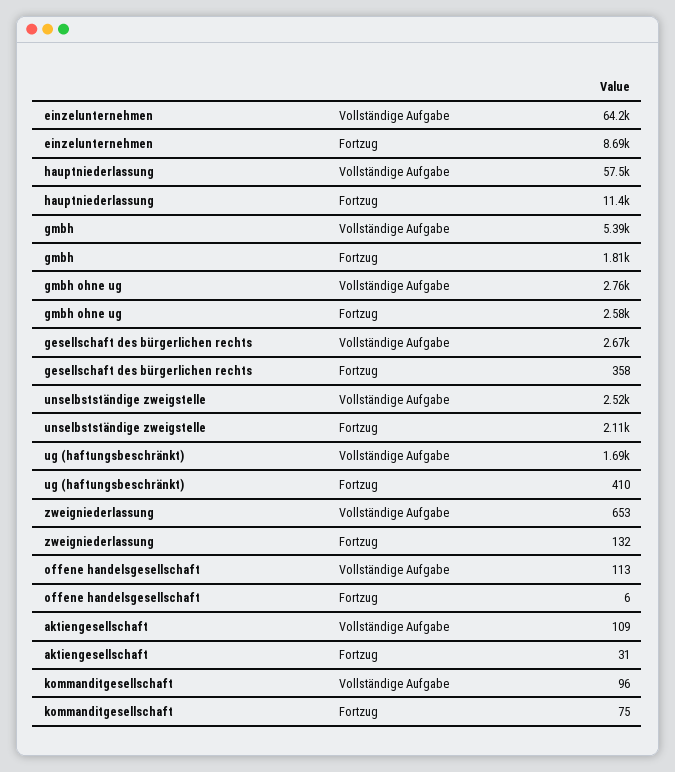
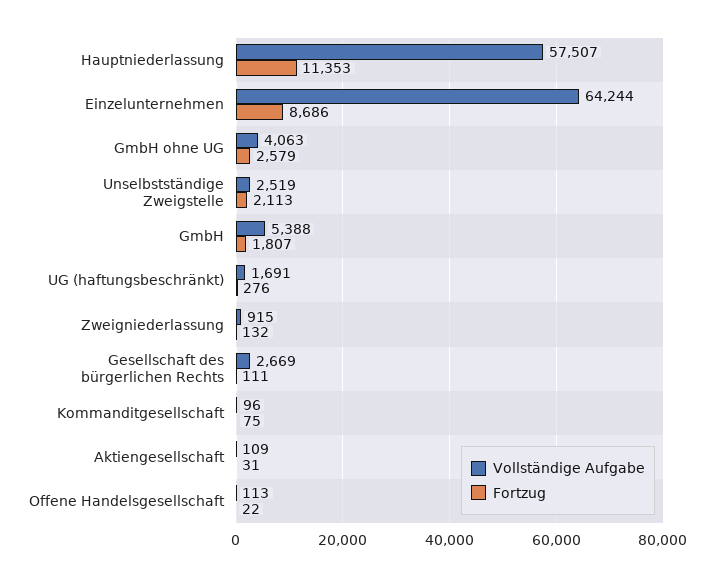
Vollständige Aufgabe, gmbh ohne ug: 2760 -> 4063
Fortzug, gesellschaft des bürgerlichen rechts: 358 -> 111
Fortzug, ug (haftungsbeschränkt): 410 -> 276
Vollständige Aufgabe, zweigniederlassung: 653 -> 915
Fortzug, offene handelsgesellschaft: 6 -> 22

